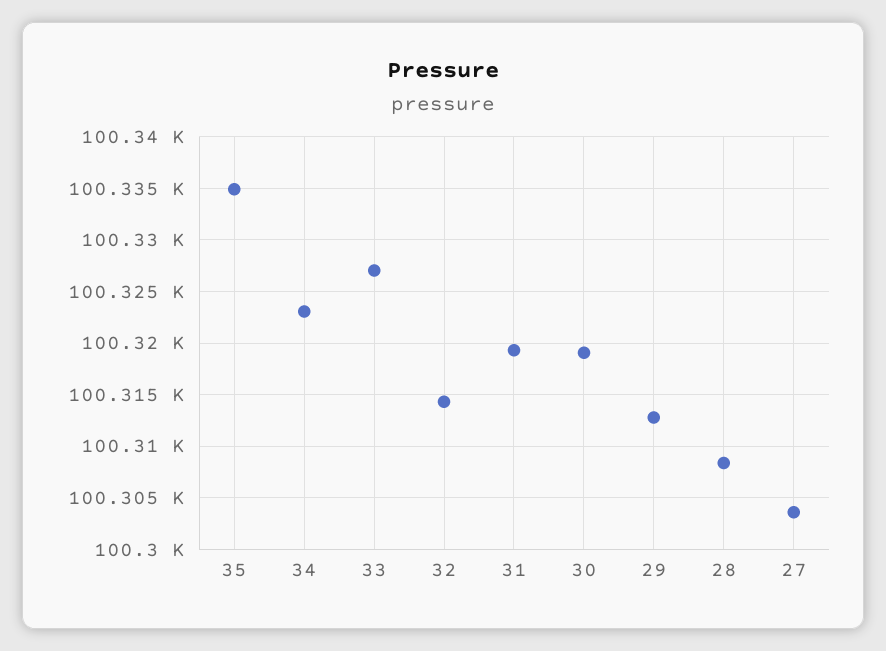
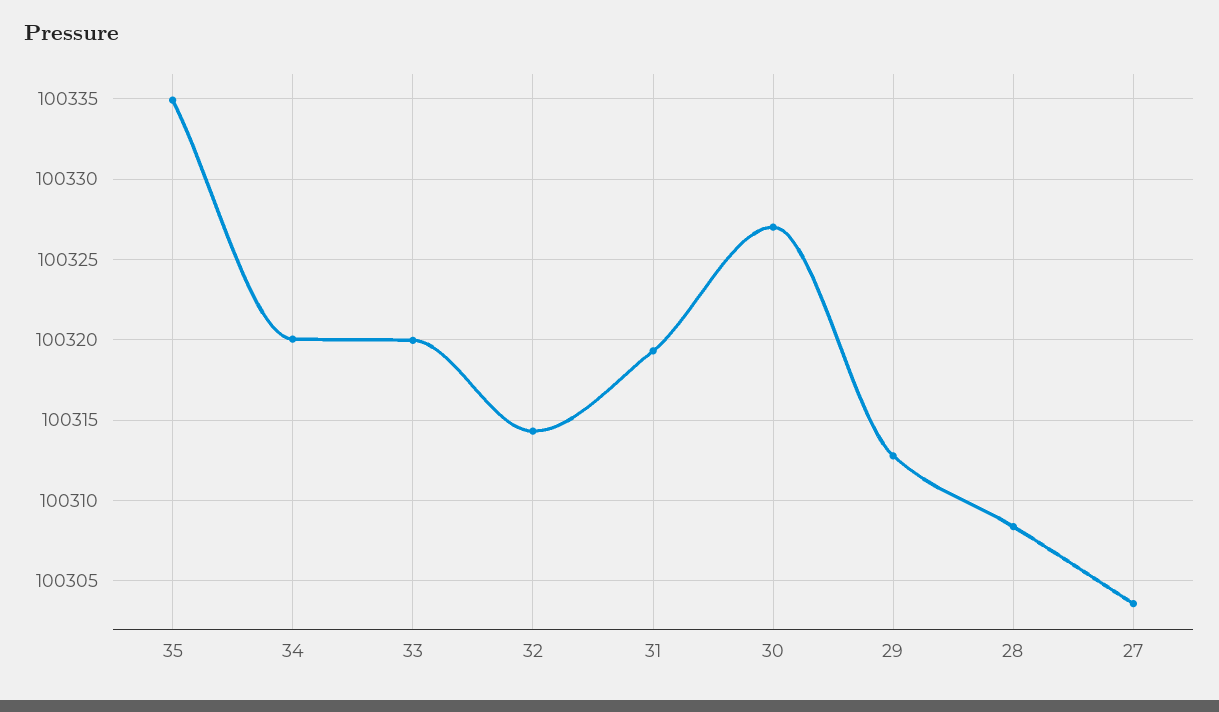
34: 100323 -> 100320
33: 100327 -> 100320
30: 100319 -> 100327

